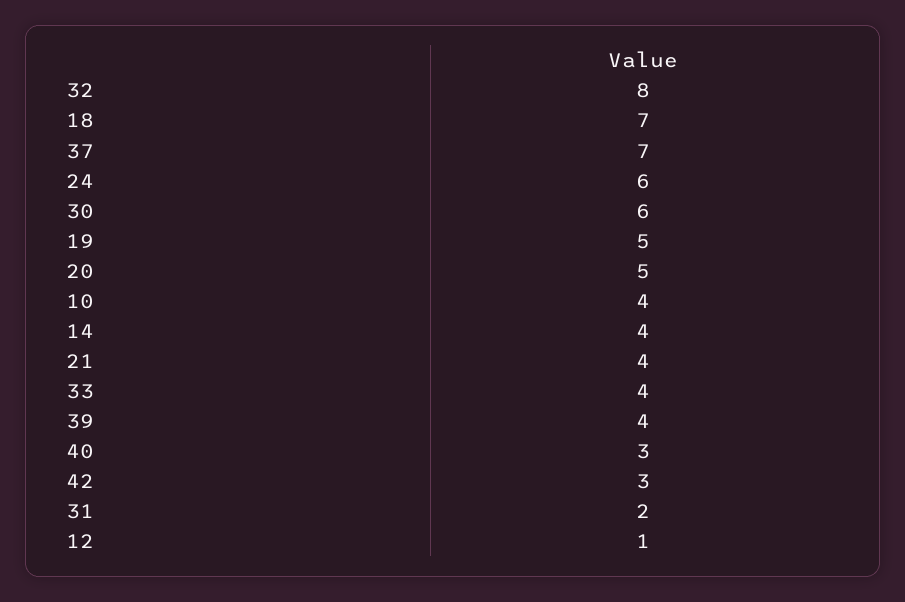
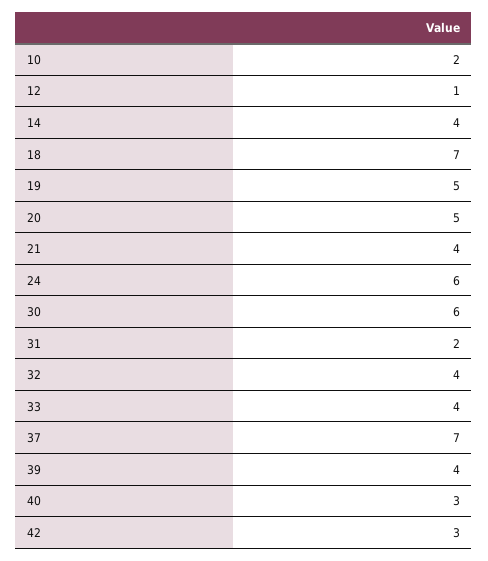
32: 8 -> 4
10: 4 -> 2

